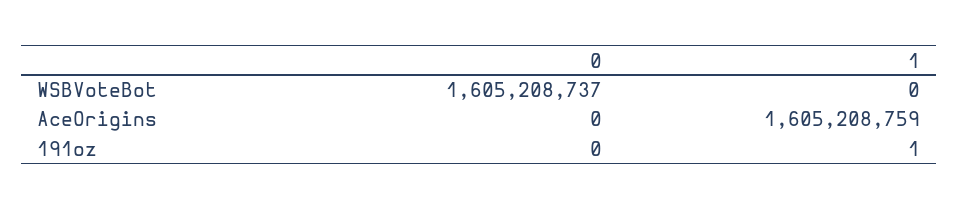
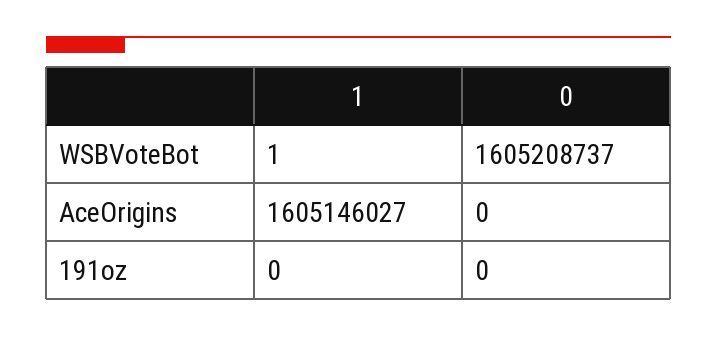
1, WSBVoteBot: 0 -> 1
1, AceOrigins: 1605208759 -> 1605146027
1, 191oz: 1 -> 0

